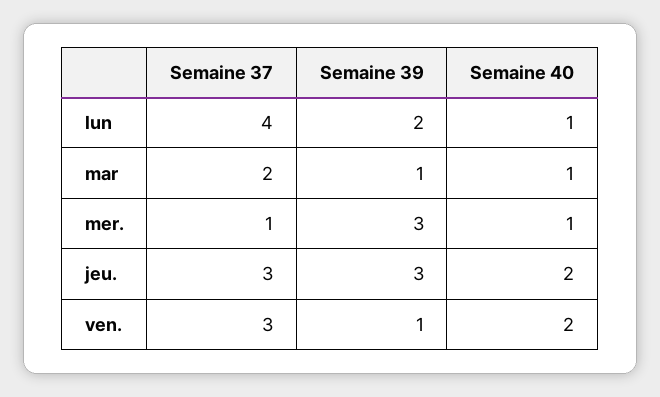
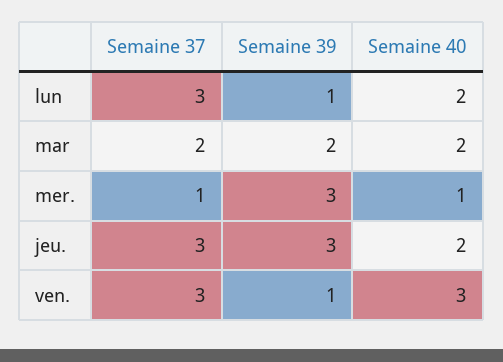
Semaine 37, lun: 4 -> 3
Semaine 39, lun: 2 -> 1
Semaine 40, lun: 1 -> 2
Semaine 39, mar: 1 -> 2
Semaine 40, mar: 1 -> 2
Semaine 40, ven.: 2 -> 3

